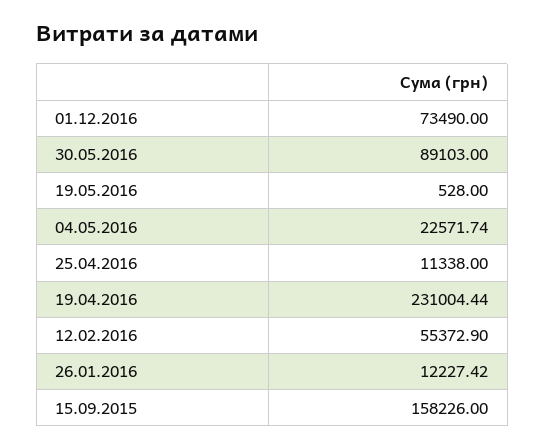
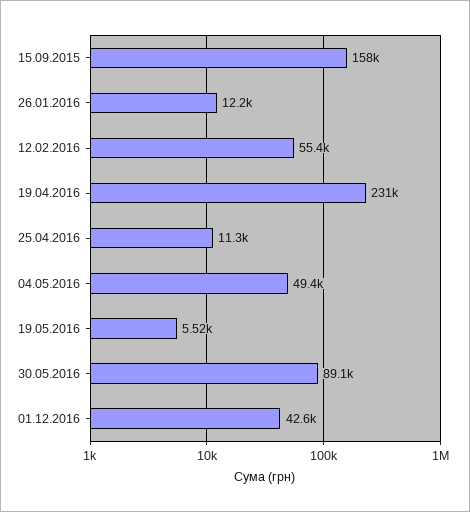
01.12.2016: 73490 -> 42600
19.05.2016: 528 -> 5520
04.05.2016: 22571.74 -> 49400

